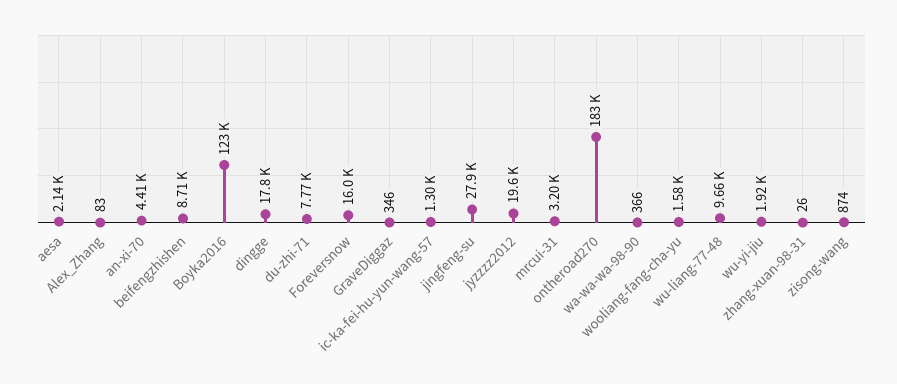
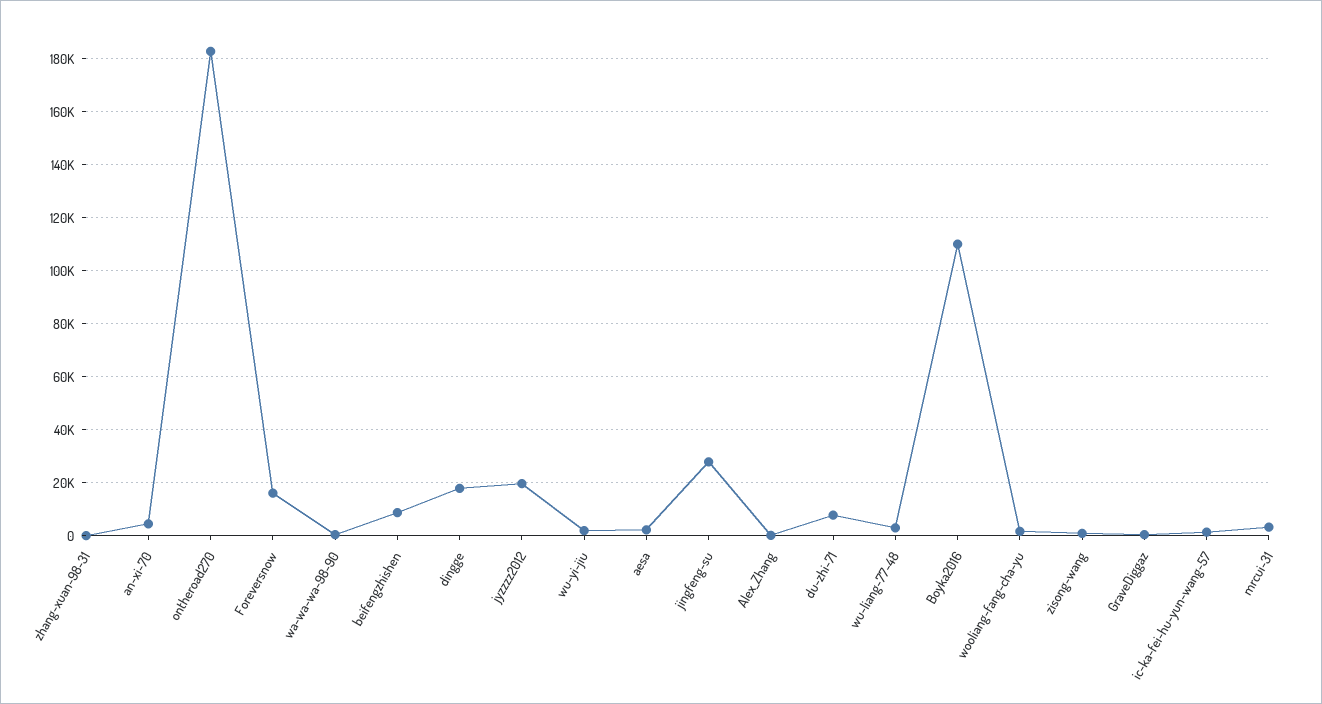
Boyka2016: 123000 -> 110000
wu-liang-77-48: 9660 -> 2500

